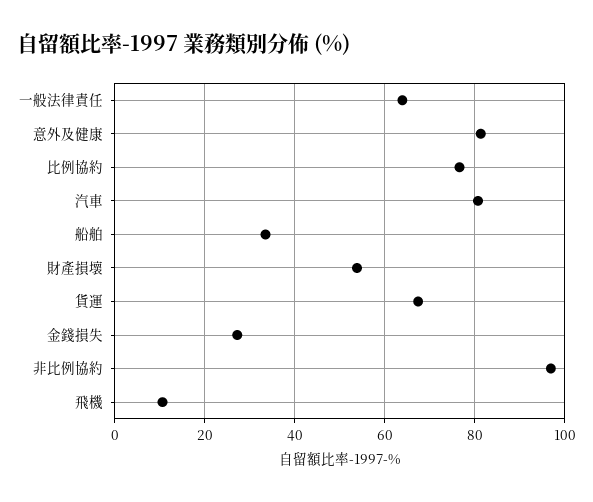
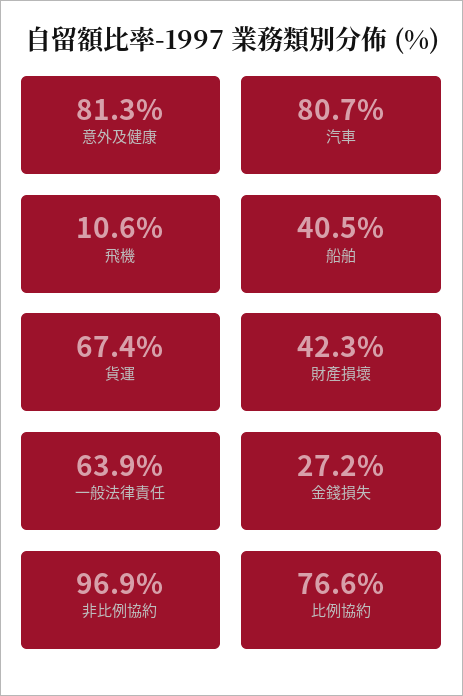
船舶: 34 -> 40.5
財產損壞: 54 -> 42.3

